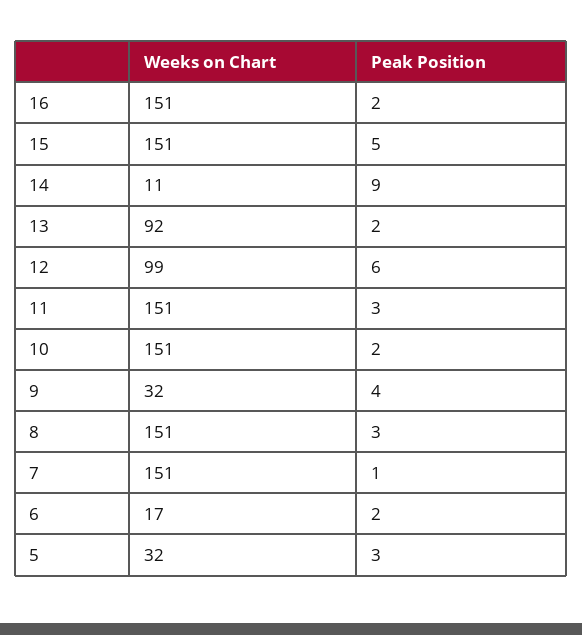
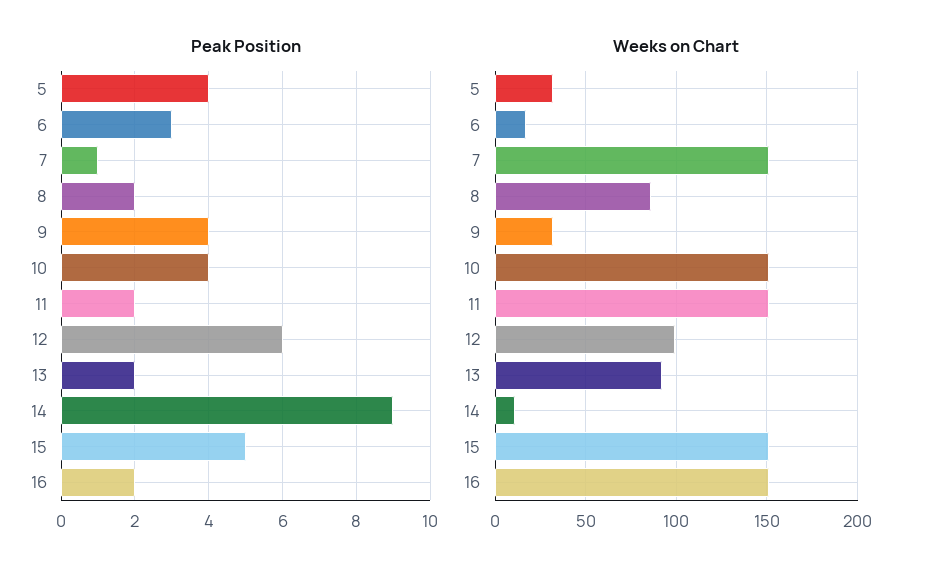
Peak Position, 11: 3 -> 2
Peak Position, 10: 2 -> 4
Weeks on Chart, 8: 151 -> 85
Peak Position, 8: 3 -> 2
Peak Position, 6: 2 -> 3
Peak Position, 5: 3 -> 4

